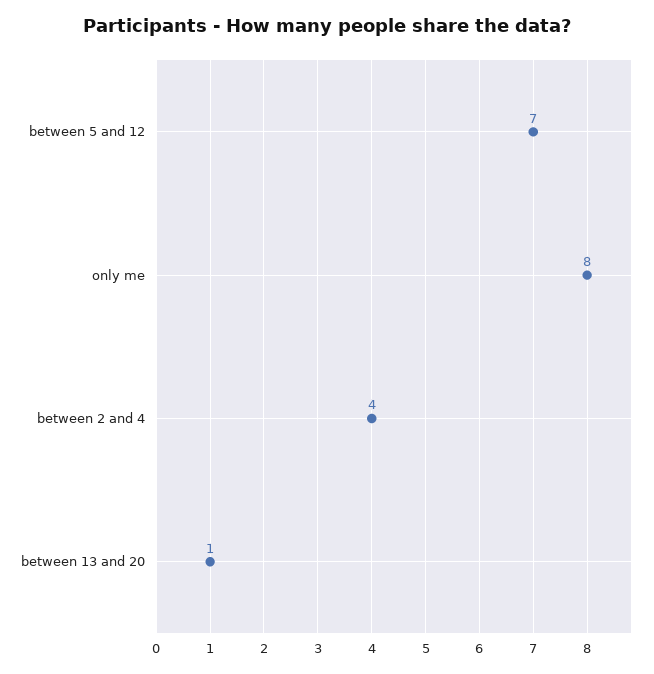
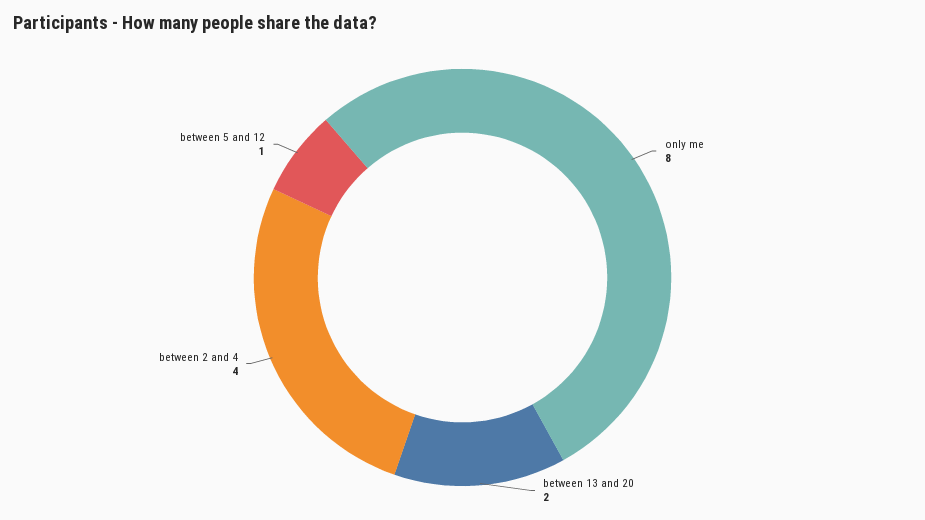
between 5 and 12: 7 -> 1
between 13 and 20: 1 -> 2

